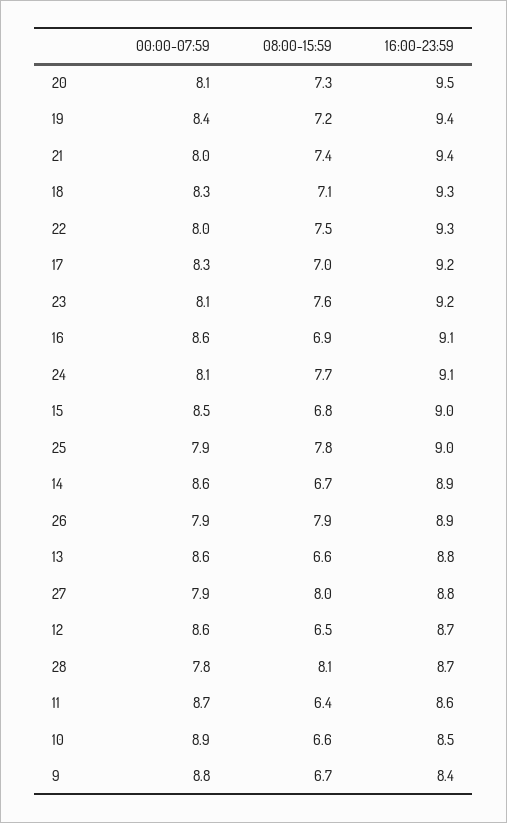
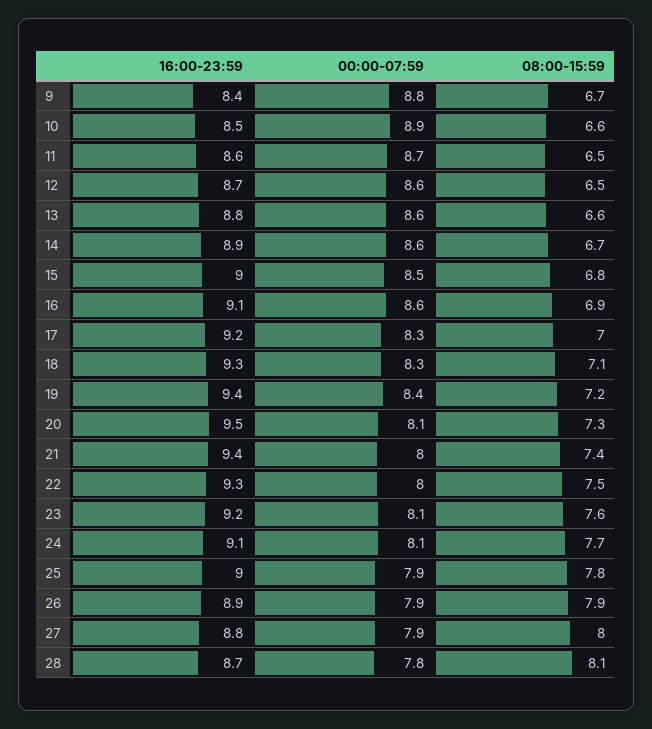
08:00-15:59, 11: 6.4 -> 6.5

